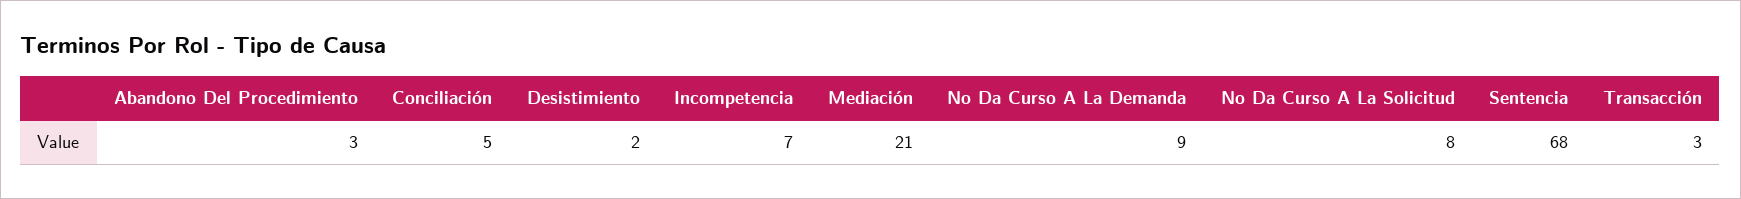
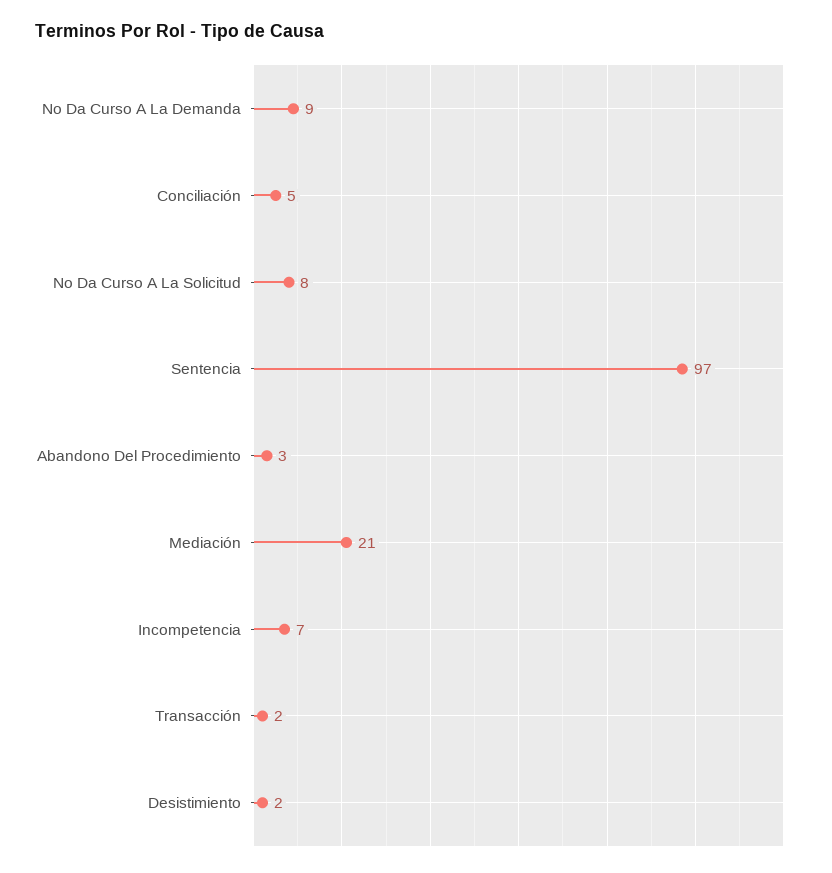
Sentencia: 68 -> 97
Transacción: 3 -> 2

